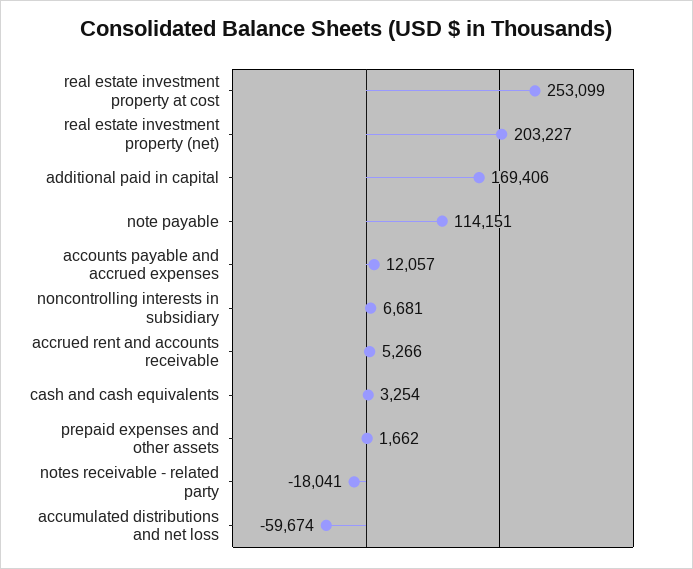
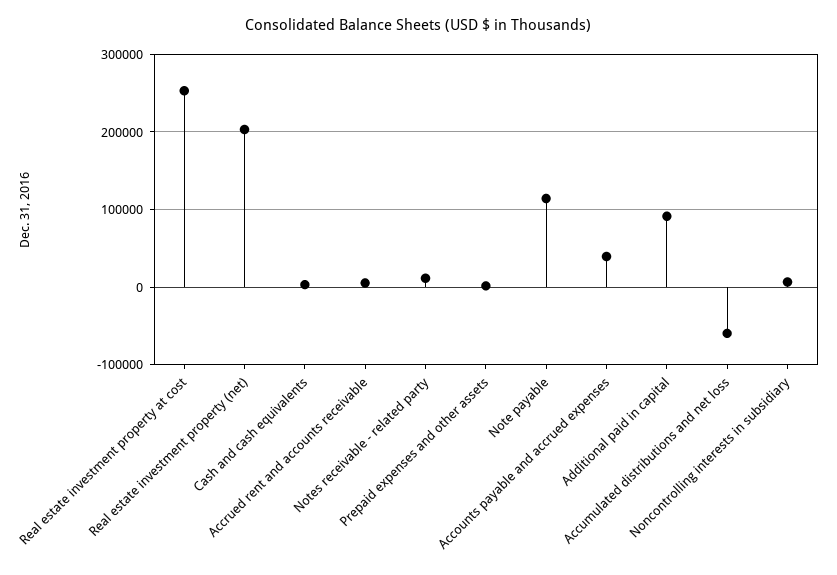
additional paid in capital: 169406 -> 90000
accounts payable and accrued expenses: 12057 -> 40000
notes receivable - related party: -18041 -> 10000

